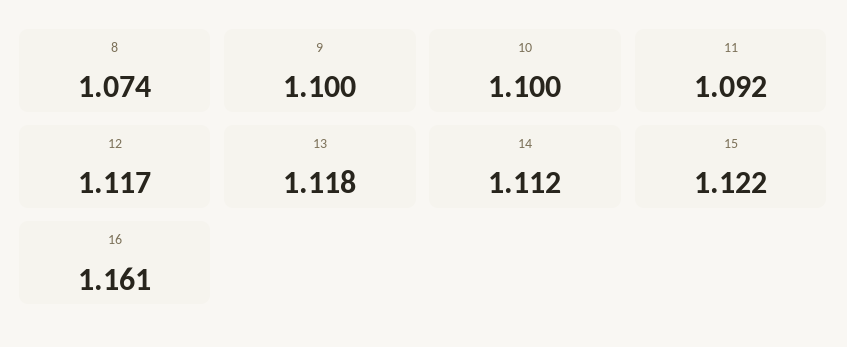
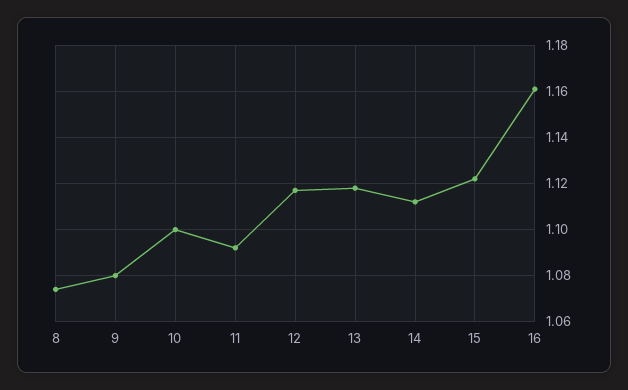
9: 1.1 -> 1.08

